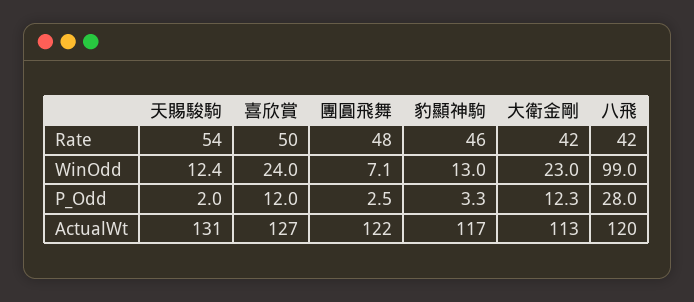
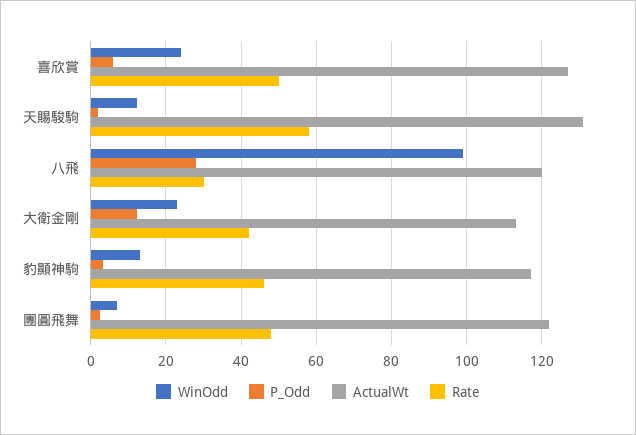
Rate, 天賜駿駒: 54 -> 58
Rate, 八飛: 42 -> 30
P_Odd, 喜欣賞: 12 -> 6

